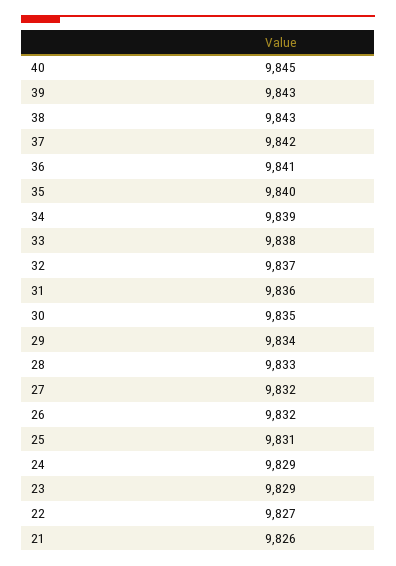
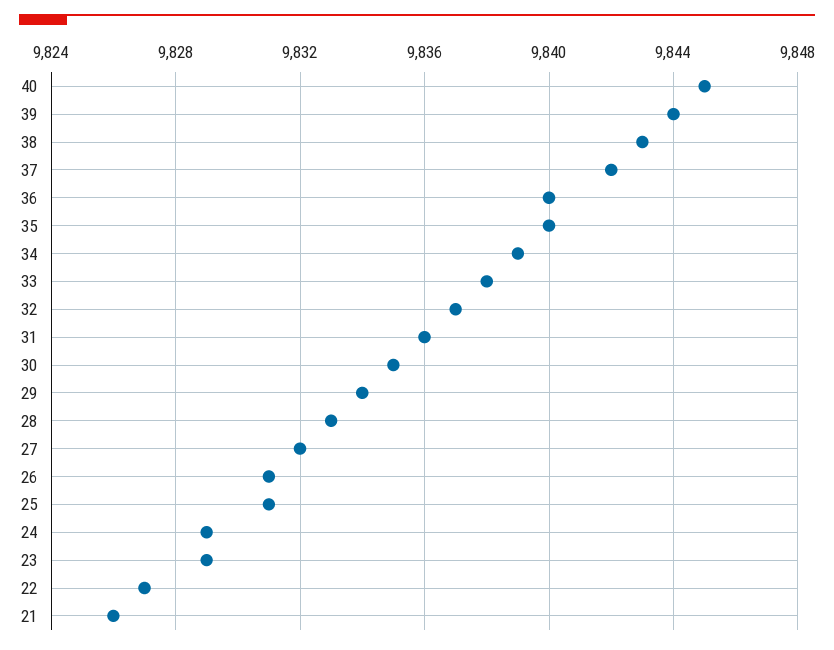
39: 9843 -> 9844
36: 9841 -> 9840
26: 9832 -> 9831

